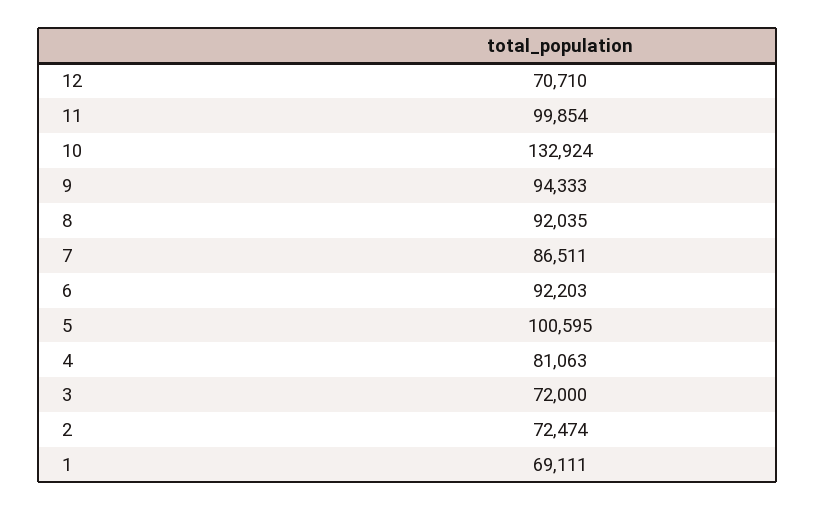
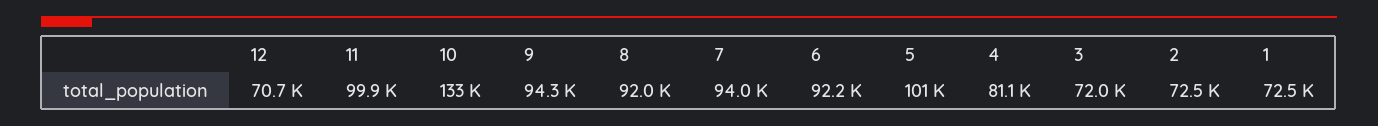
7: 86511 -> 94000
1: 69111 -> 72500

